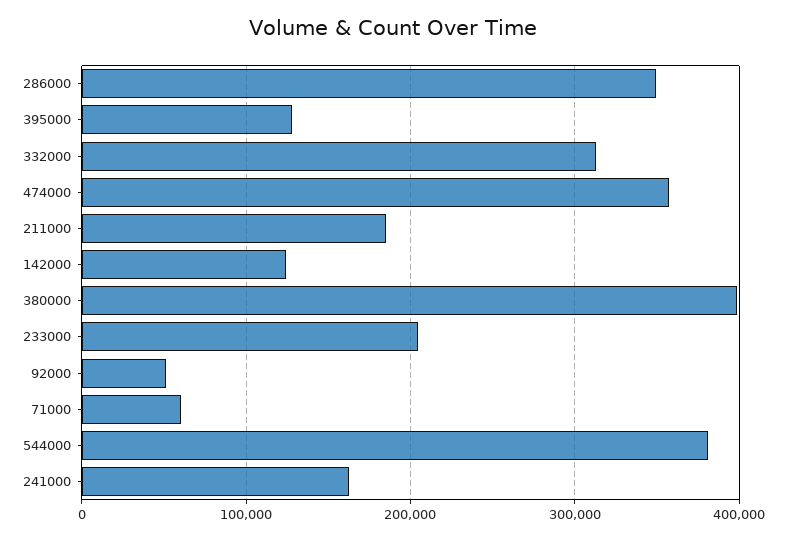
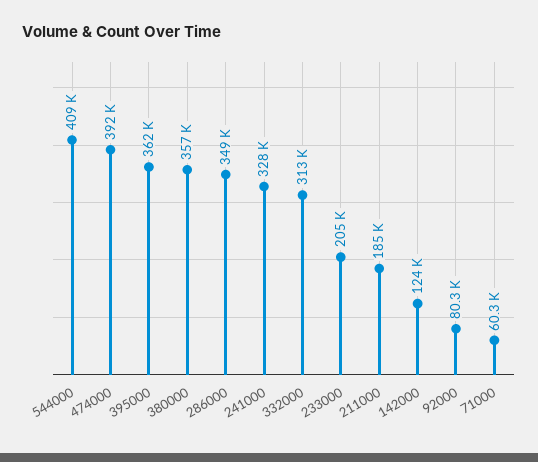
395000: 130000 -> 362000
474000: 360000 -> 392000
380000: 400000 -> 357000
92000: 50000 -> 80300
544000: 380000 -> 409000
241000: 160000 -> 328000

